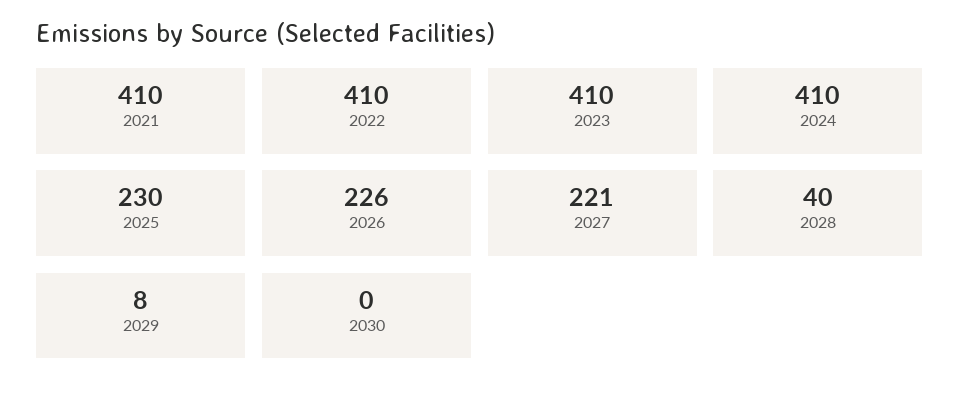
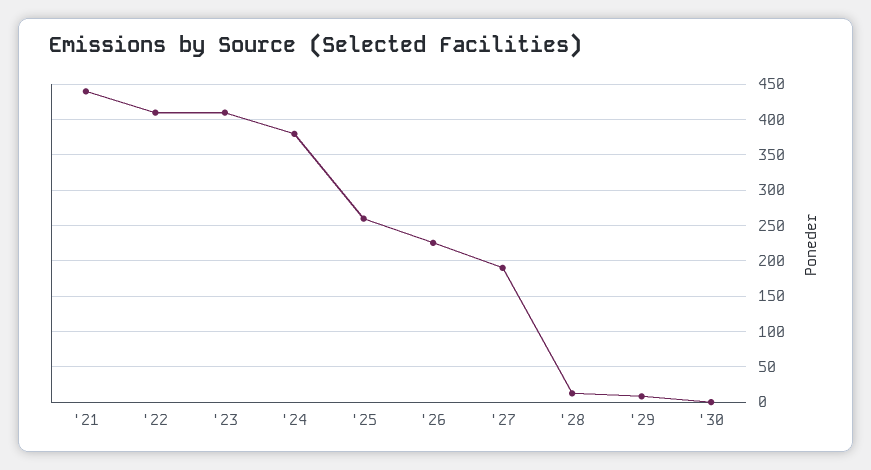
2021: 410 -> 440
2024: 410 -> 380
2025: 230 -> 260
2027: 221 -> 190
2028: 40 -> 10

